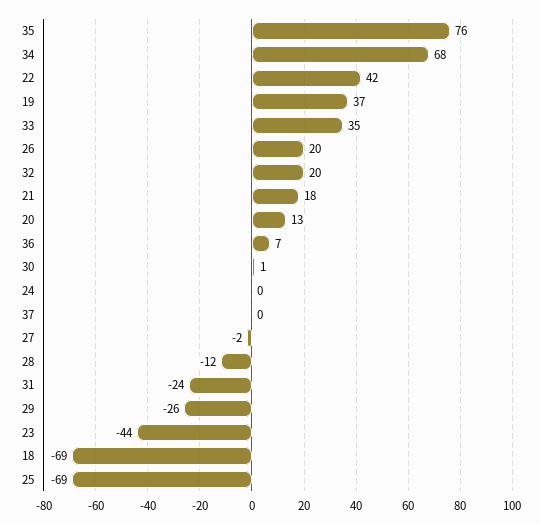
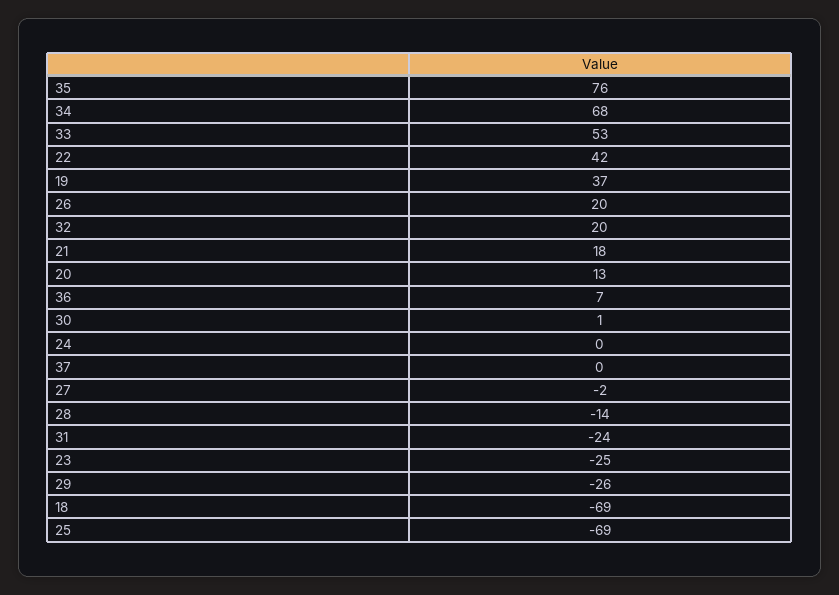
33: 35 -> 53
28: -12 -> -14
23: -44 -> -25

